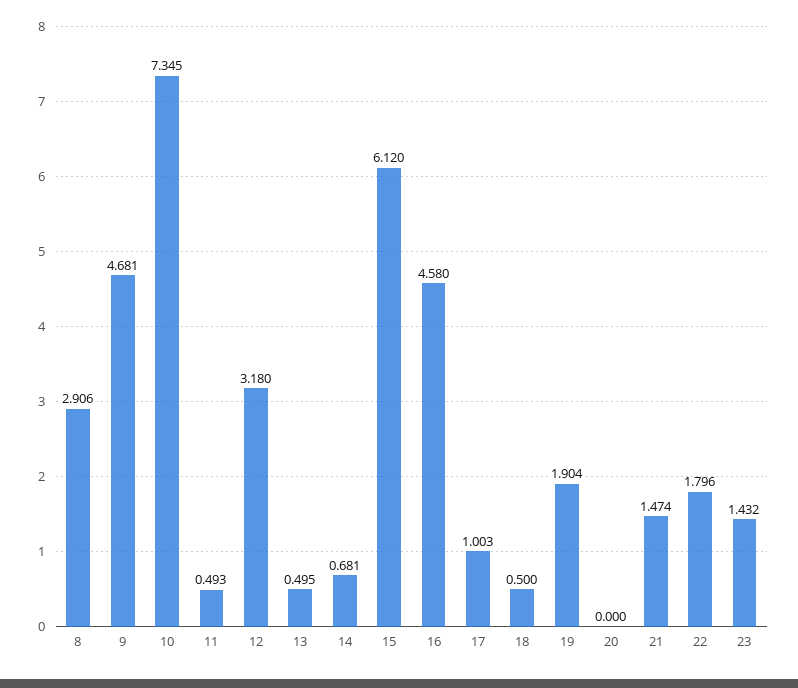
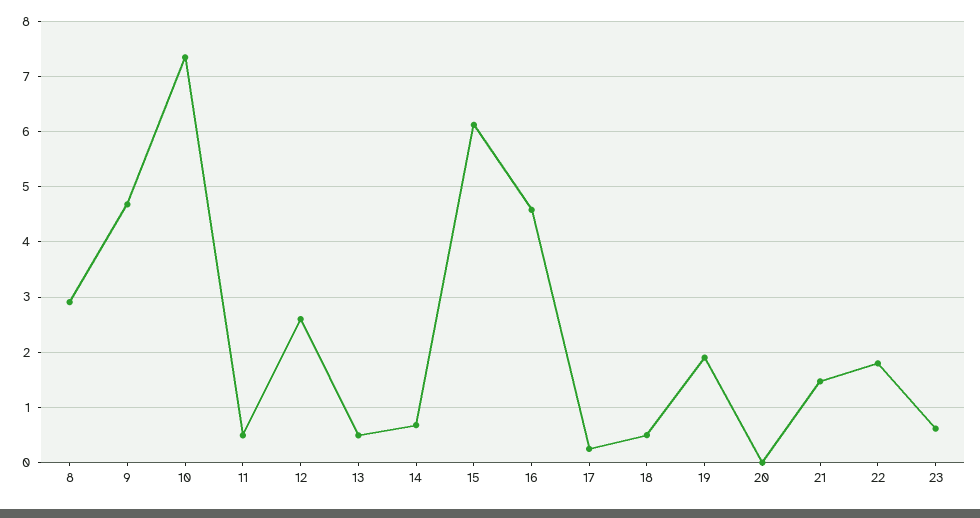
12: 3.18 -> 2.6
17: 1.003 -> 0.2
23: 1.432 -> 0.6

